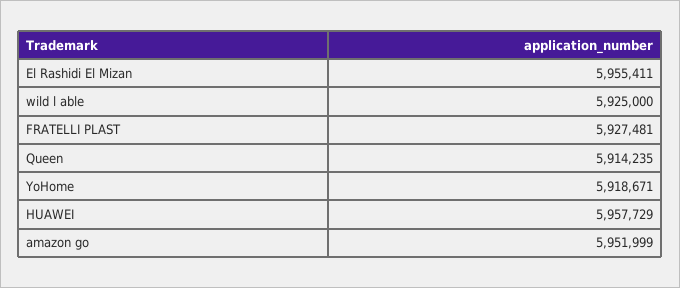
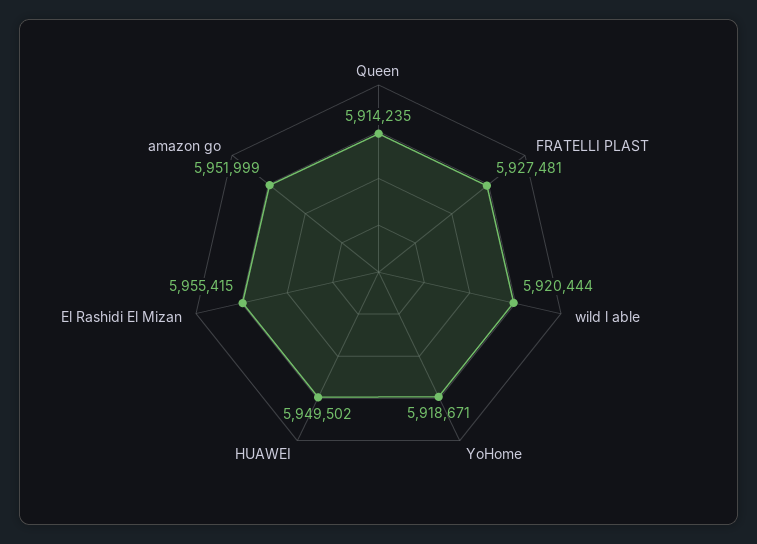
El Rashidi El Mizan: 5955411 -> 5955415
wild l able: 5925000 -> 5920444
HUAWEI: 5957729 -> 5949502

